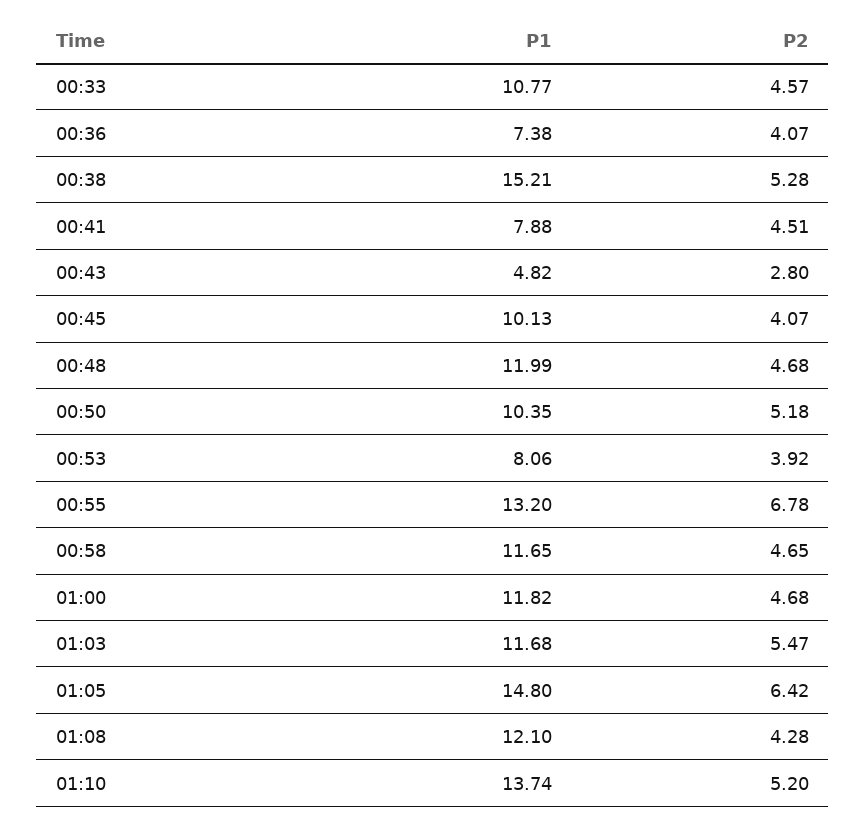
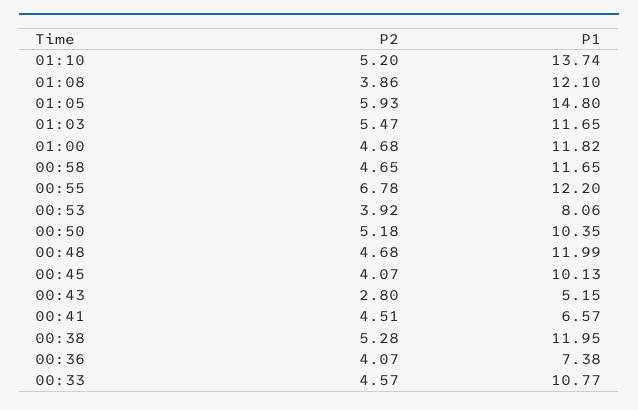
P1, 00:38: 15.21 -> 11.95
P1, 00:41: 7.88 -> 6.57
P1, 00:43: 4.82 -> 5.15
P1, 00:55: 13.2 -> 12.2
P1, 01:03: 11.68 -> 11.65
P2, 01:05: 6.42 -> 5.93
P2, 01:08: 4.28 -> 3.86

